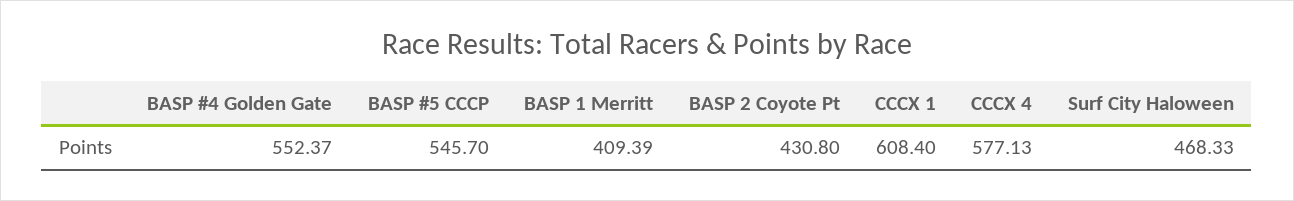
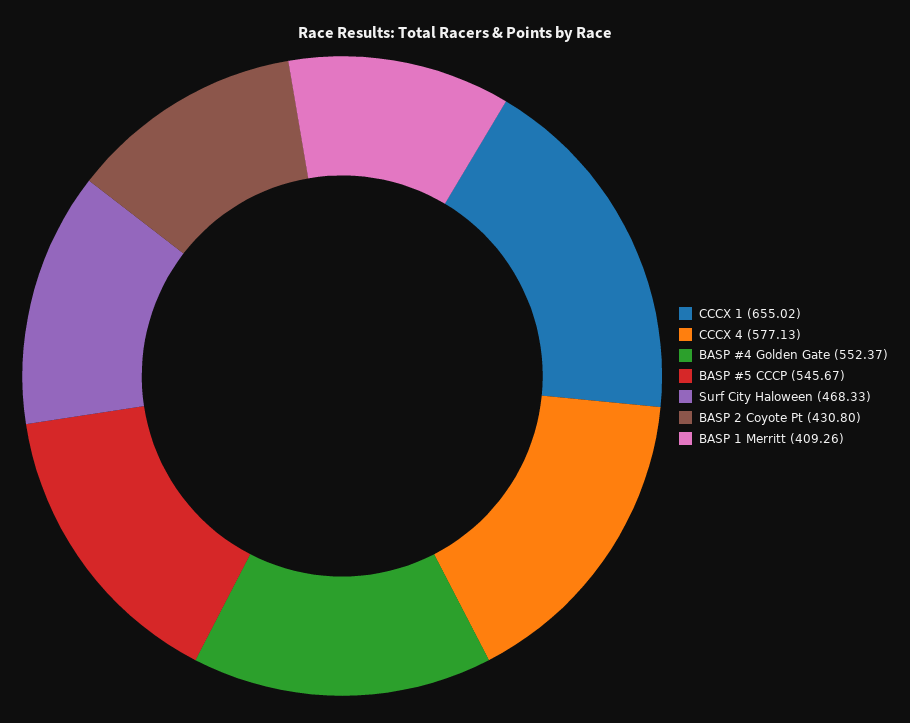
BASP #5 CCCP: 545.7 -> 545.67
BASP 1 Merritt: 409.39 -> 409.26
CCCX 1: 608.4 -> 655.02

